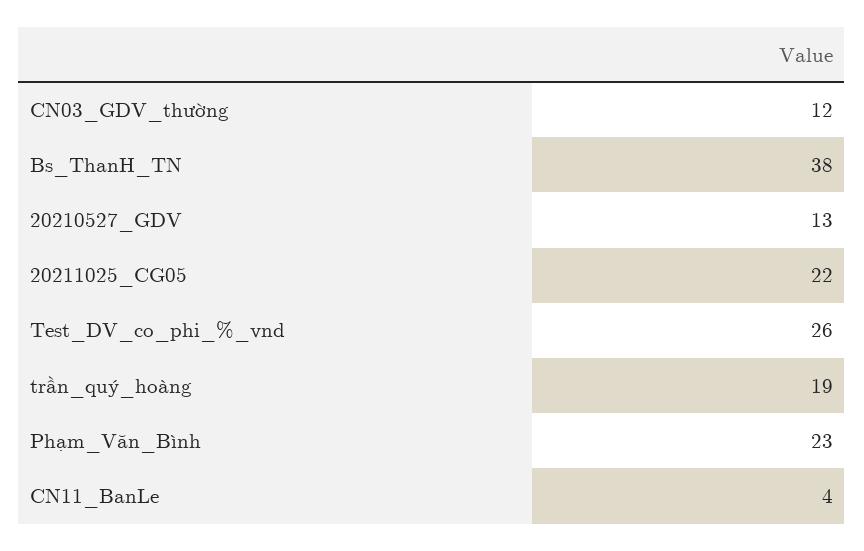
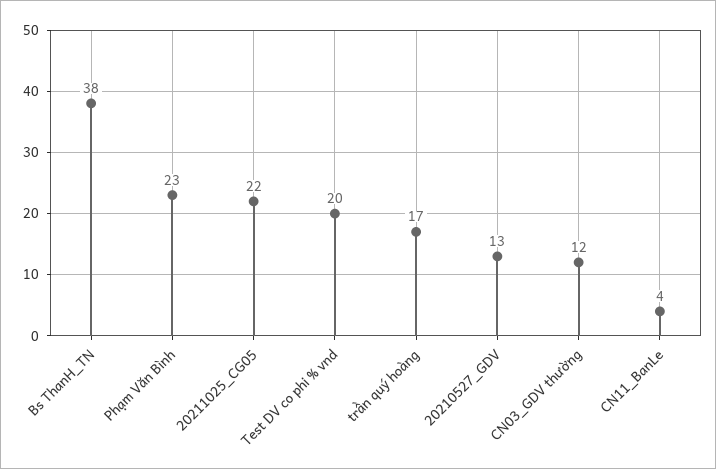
Test_DV_co_phi_%_vnd: 26 -> 20
trần_quý_hoàng: 19 -> 17

